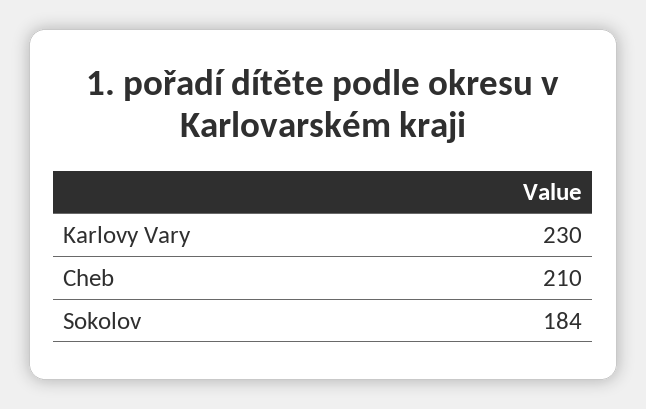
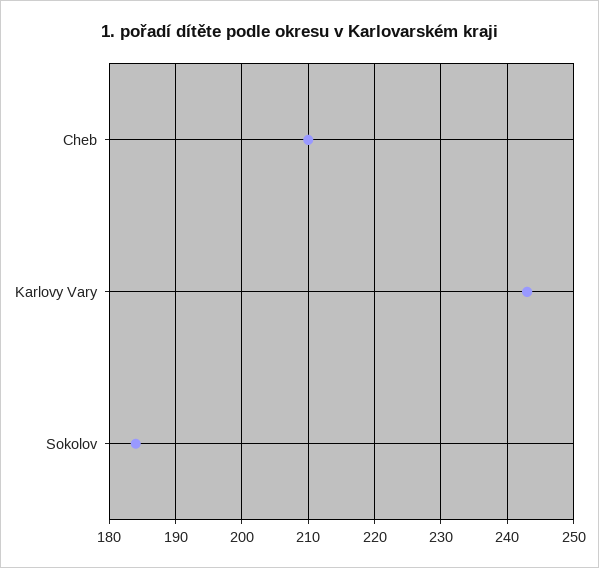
Karlovy Vary: 230 -> 243

